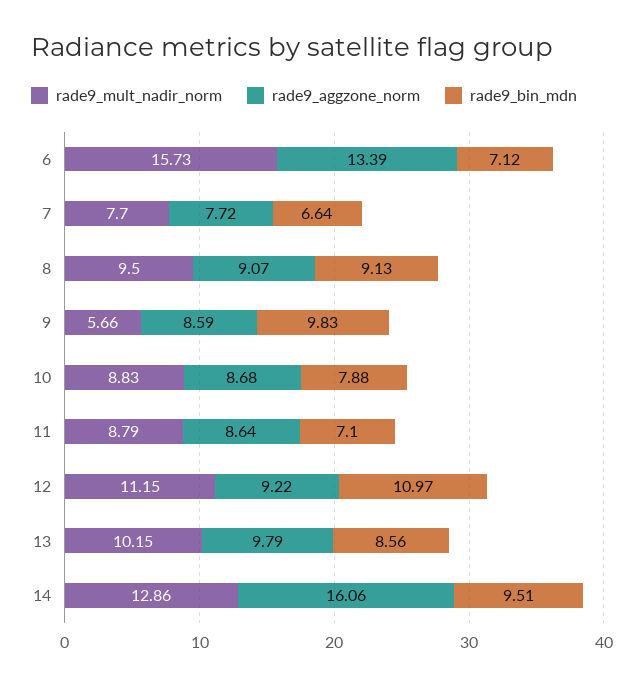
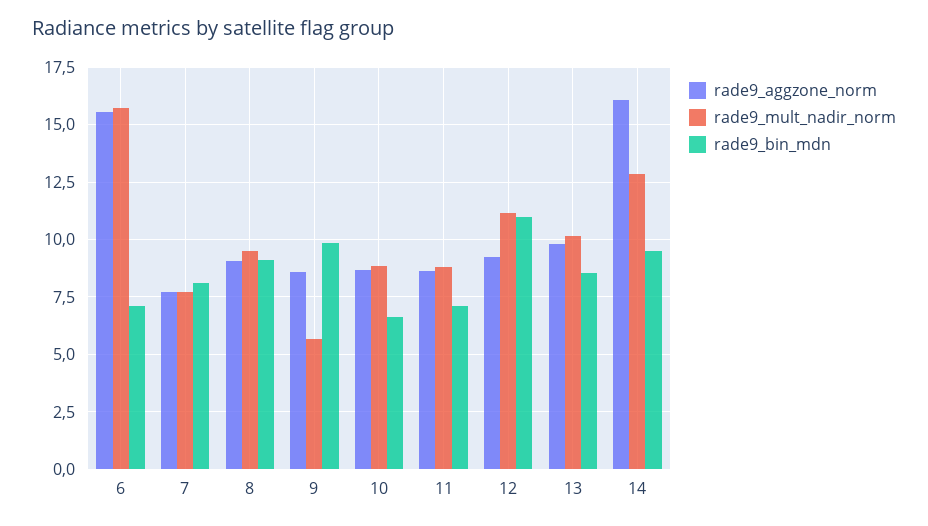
rade9_aggzone_norm, 6: 13.39 -> 15.5
rade9_bin_mdn, 7: 6.64 -> 8
rade9_bin_mdn, 10: 7.88 -> 6.5

